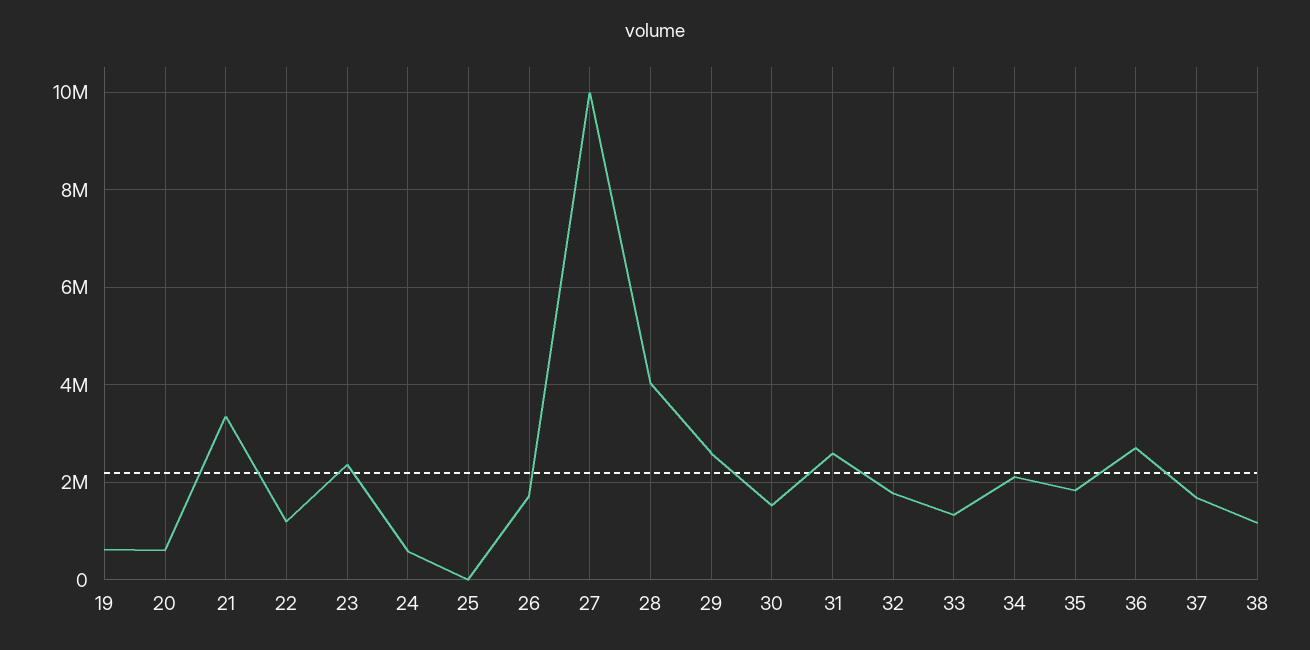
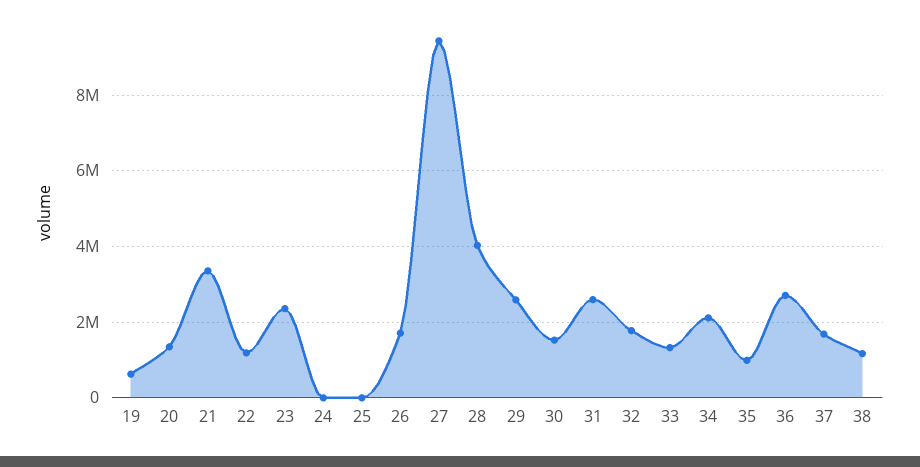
20: 600000 -> 1400000
24: 600000 -> 0
27: 10000000 -> 9400000
35: 1800000 -> 1000000

